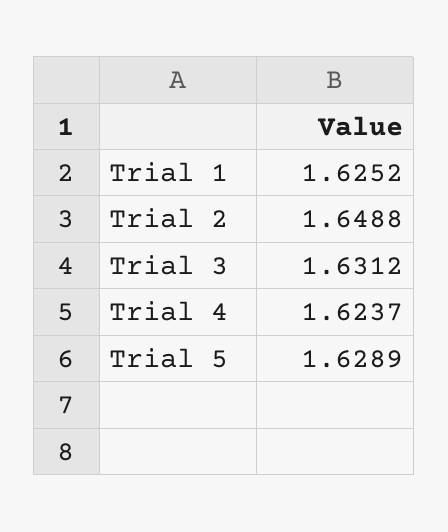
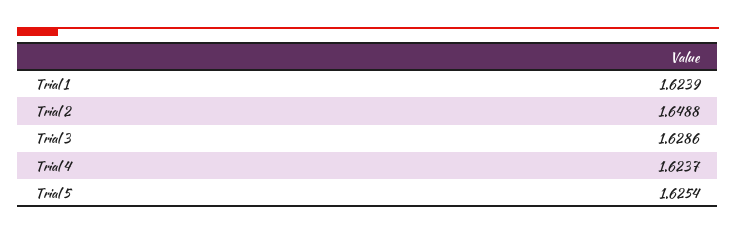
Trial 1: 1.6252 -> 1.6239
Trial 3: 1.6312 -> 1.6286
Trial 5: 1.6289 -> 1.6254

